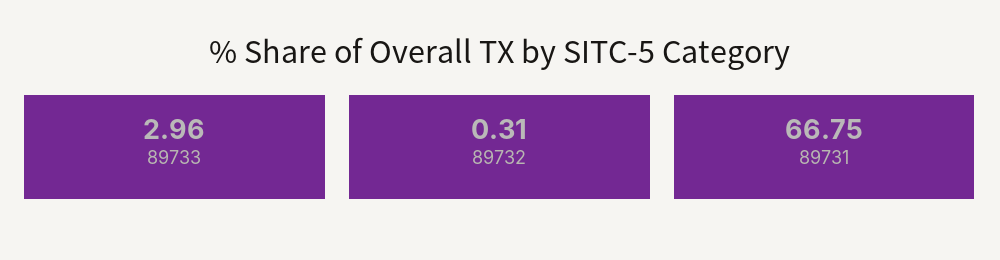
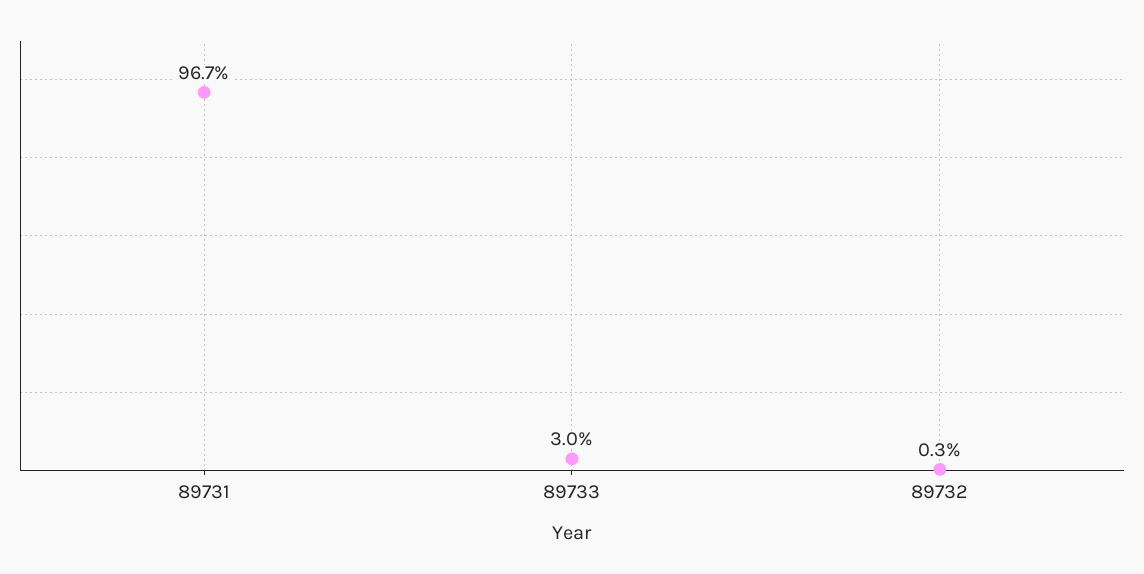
89731: 66.75 -> 96.7

